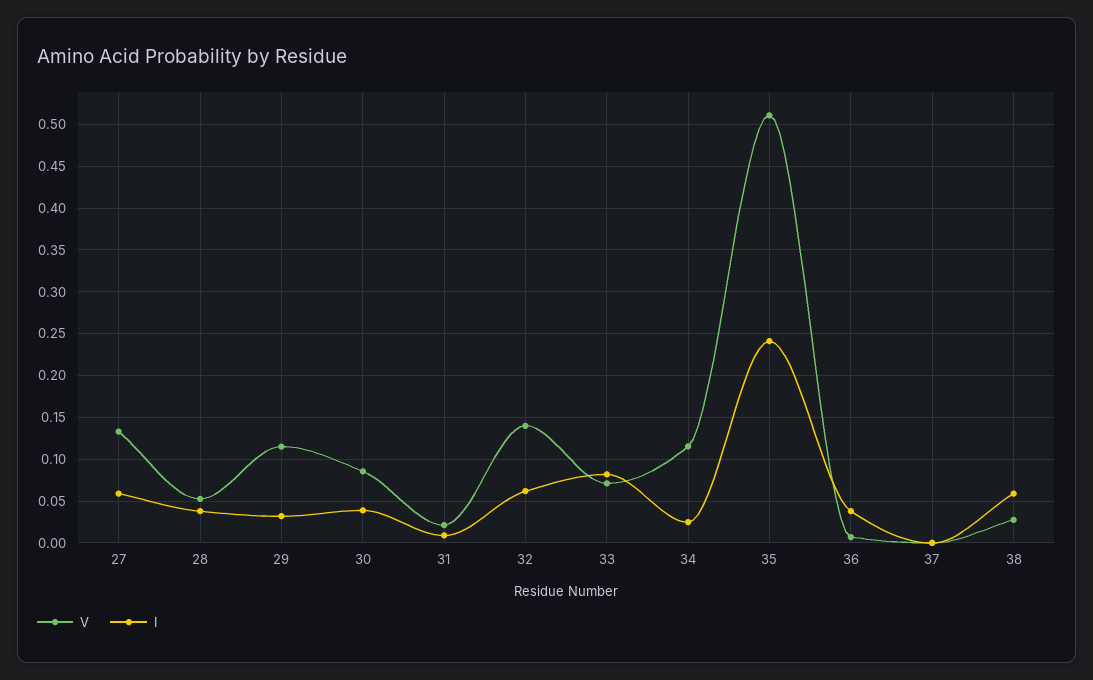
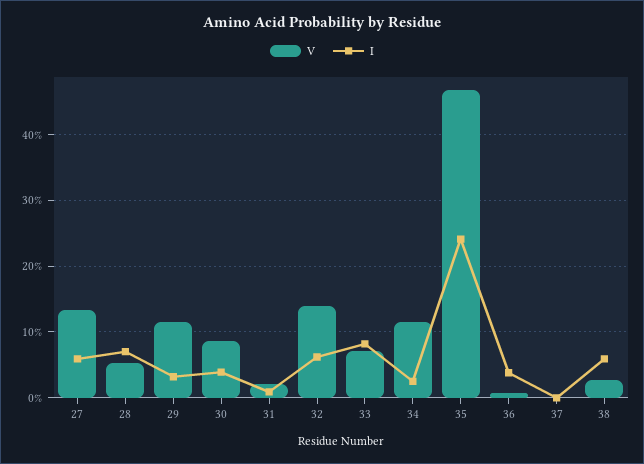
I, 28: 0.04 -> 0.07
V, 35: 0.51 -> 0.47

